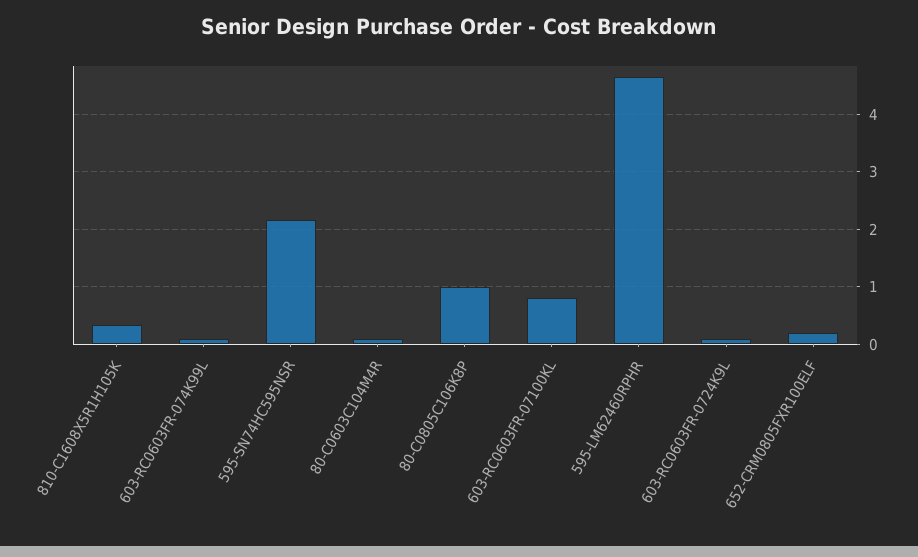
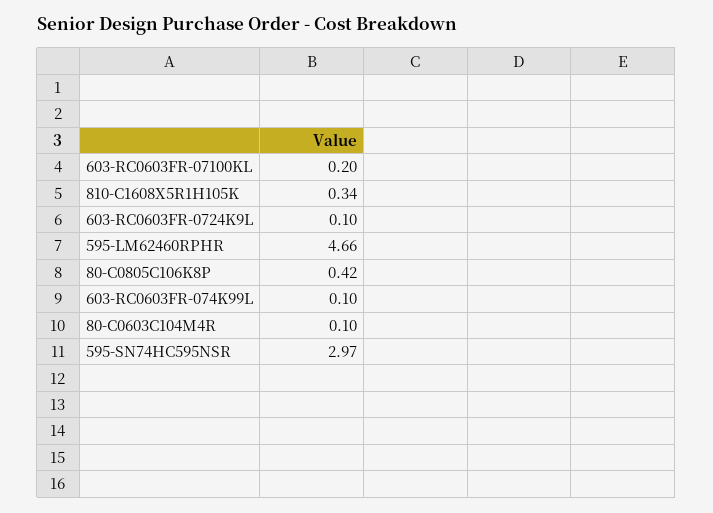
595-SN74HC595NSR: 2.2 -> 2.97
80-C0805C106K8P: 1 -> 0.42
603-RC0603FR-07100KL: 0.8 -> 0.2
652-CRM0805FXR100ELF: 0.2 -> none

